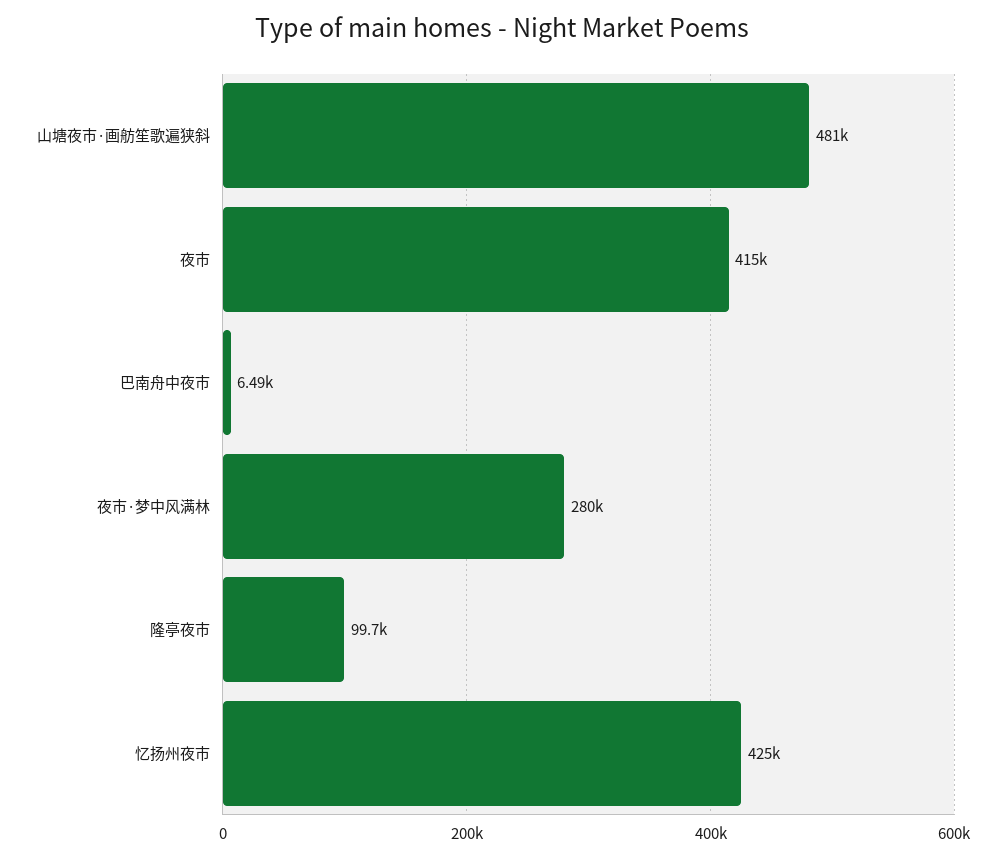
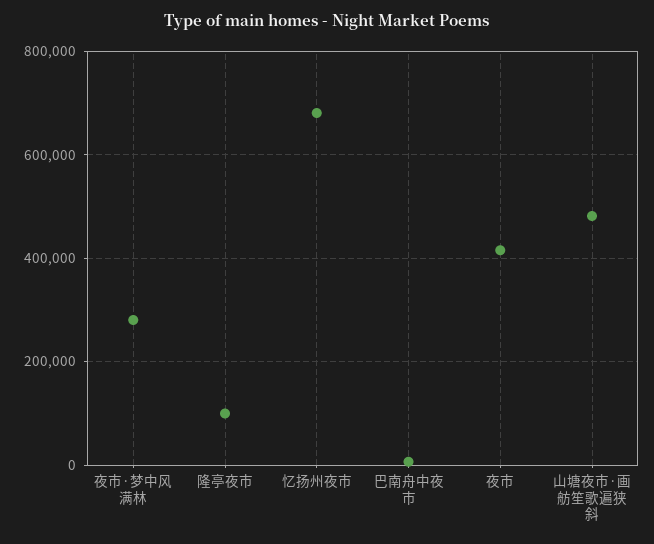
忆扬州夜市: 425000 -> 680000

